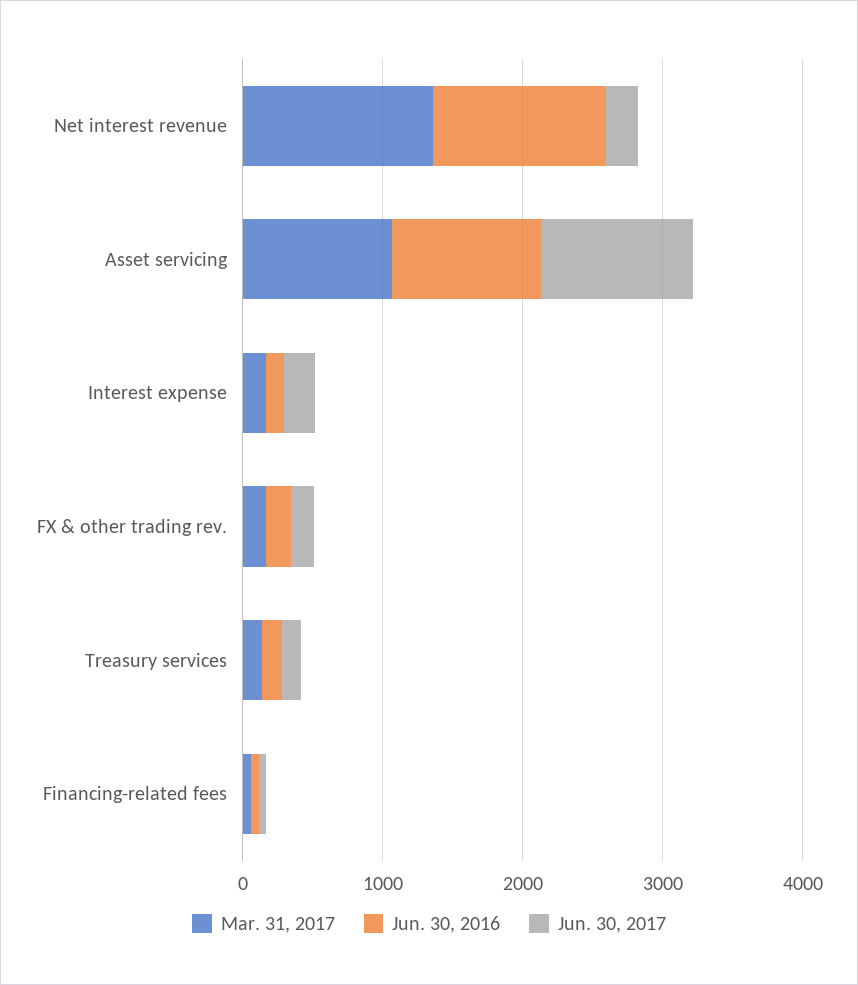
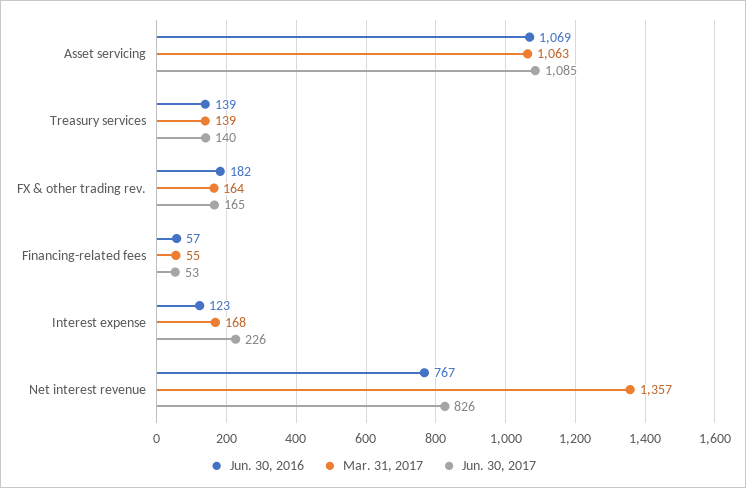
Jun. 30, 2016, Net interest revenue: 1200 -> 767
Jun. 30, 2017, Net interest revenue: 200 -> 826

